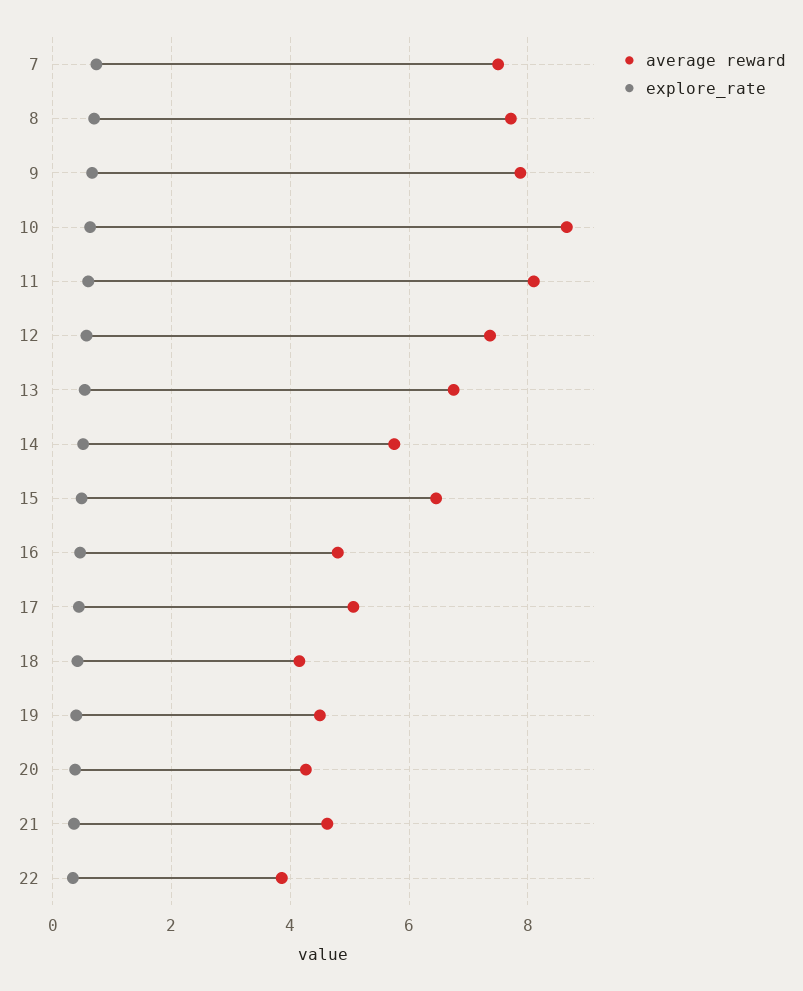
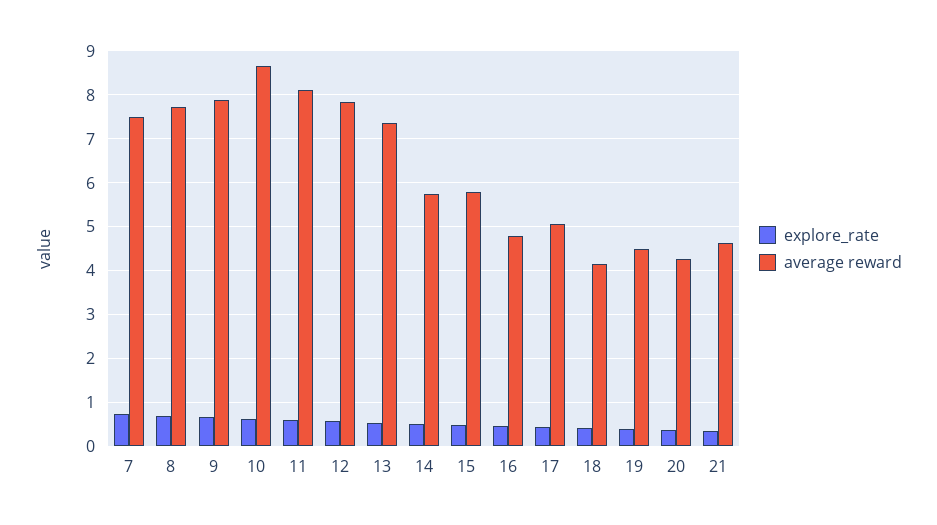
average reward, 12: 7.4 -> 7.8
average reward, 13: 6.8 -> 7.4
average reward, 15: 6.4 -> 5.8
average reward, 22: 3.8 -> none
explore_rate, 22: 0.4 -> none

